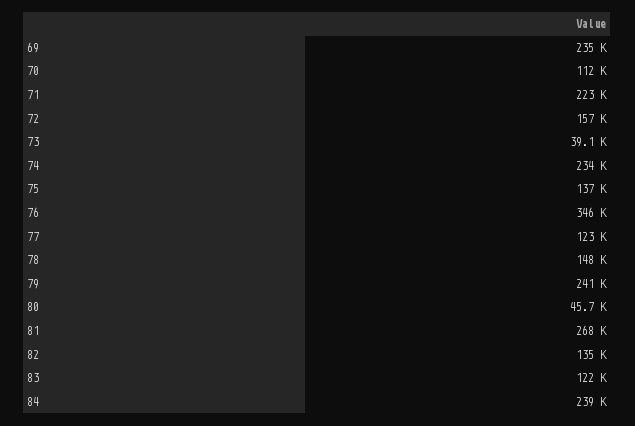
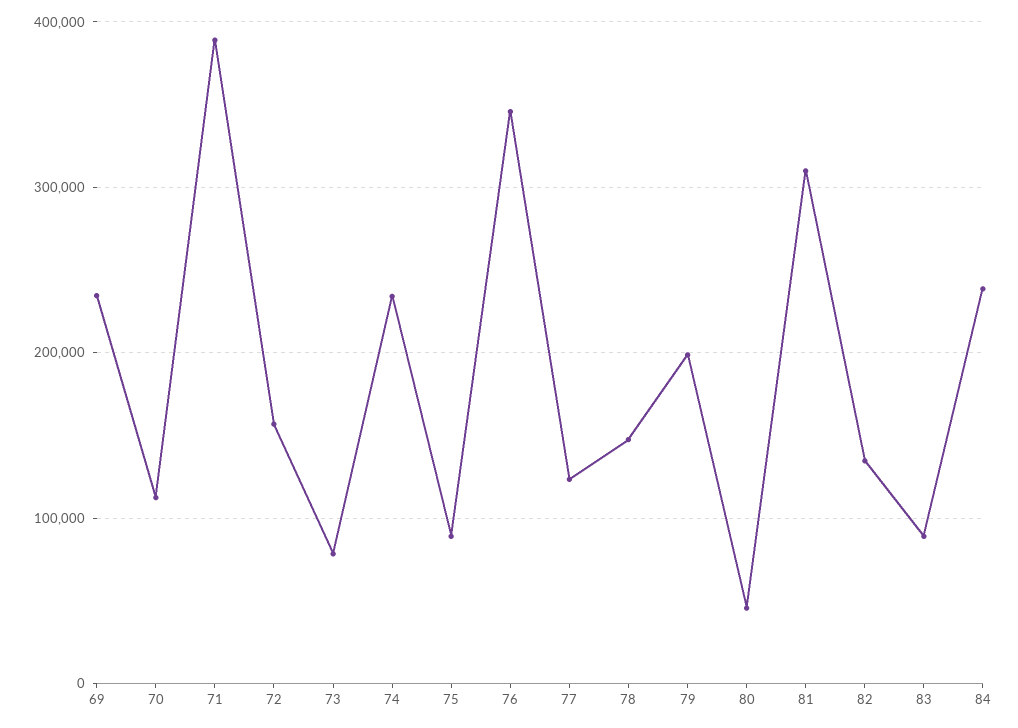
71: 223000 -> 390000
73: 39100 -> 80000
75: 137000 -> 90000
79: 241000 -> 200000
81: 268000 -> 310000
83: 122000 -> 90000

